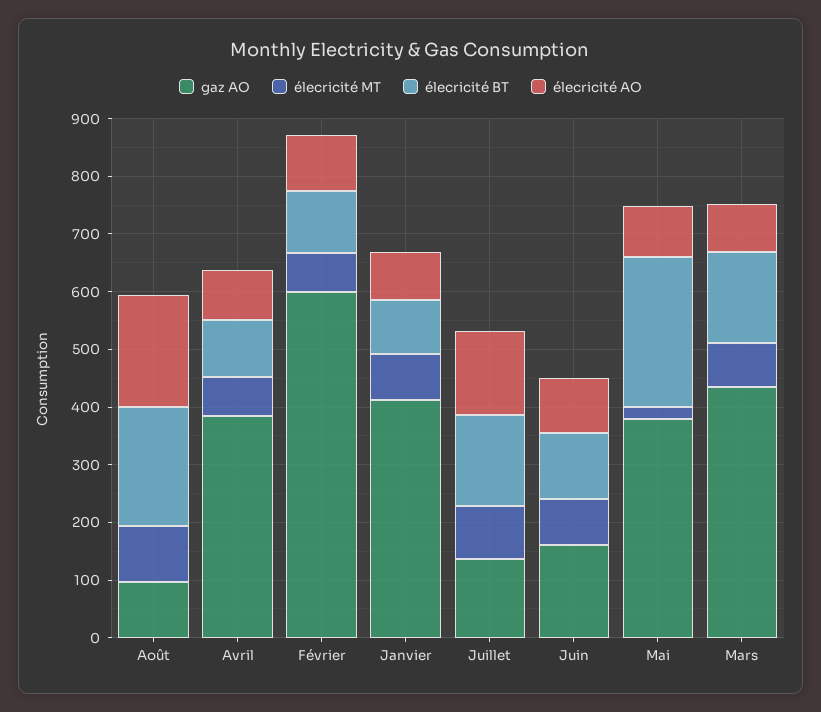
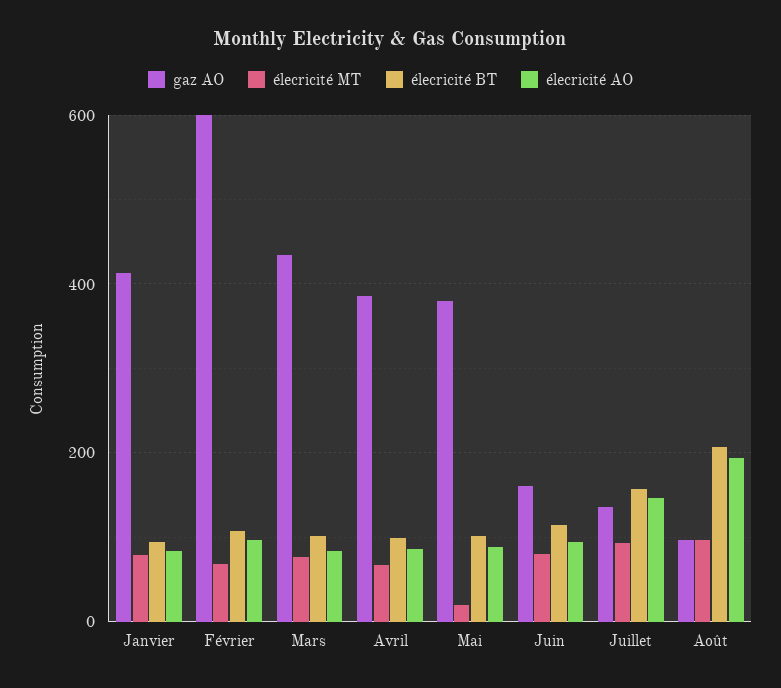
élecricité BT, Mai: 260 -> 100
élecricité BT, Mars: 160 -> 100

